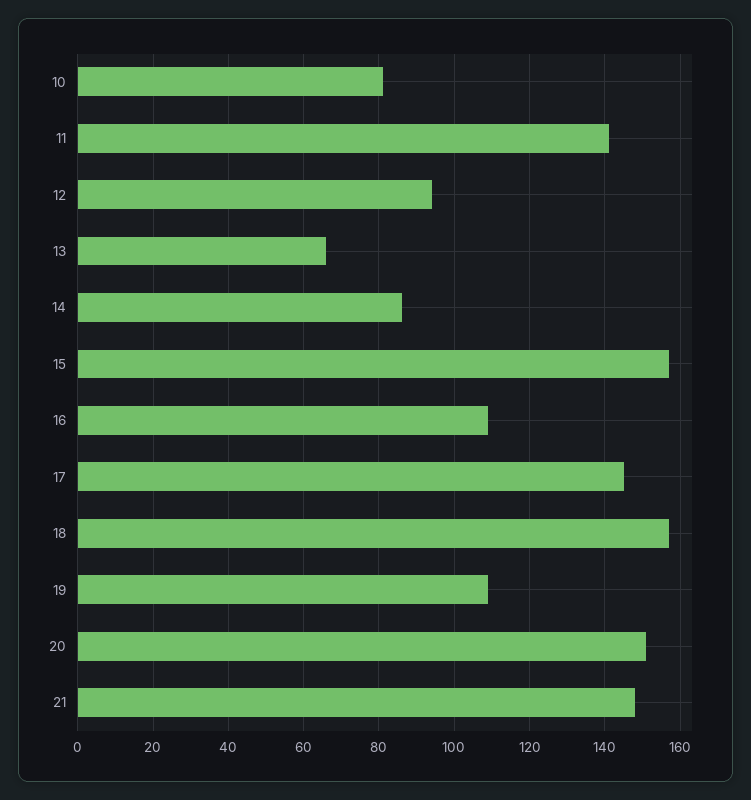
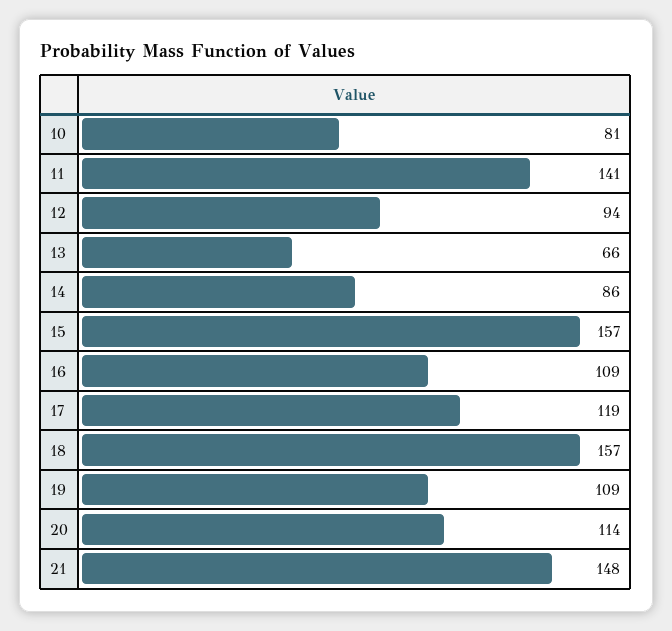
17: 145 -> 119
20: 150 -> 114

